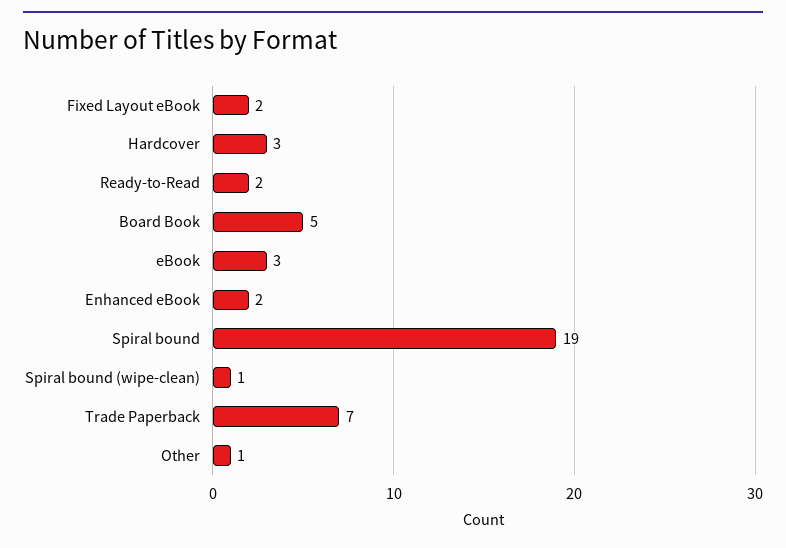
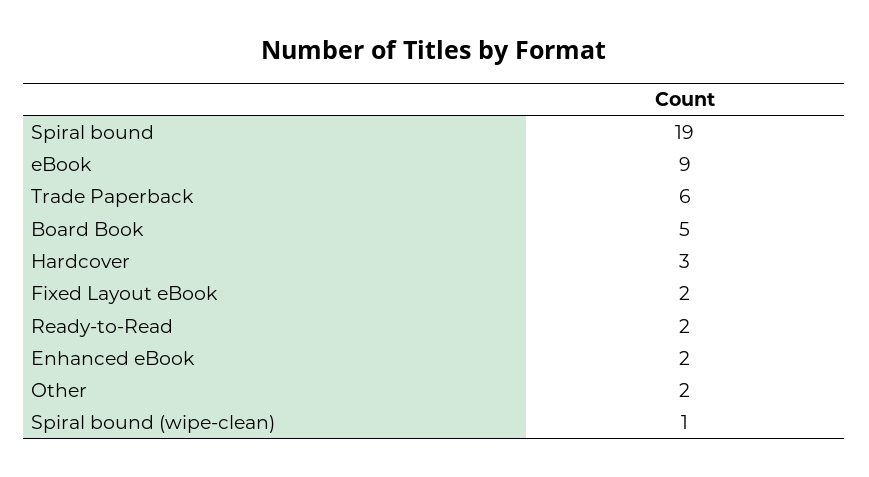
eBook: 3 -> 9
Trade Paperback: 7 -> 6
Other: 1 -> 2

